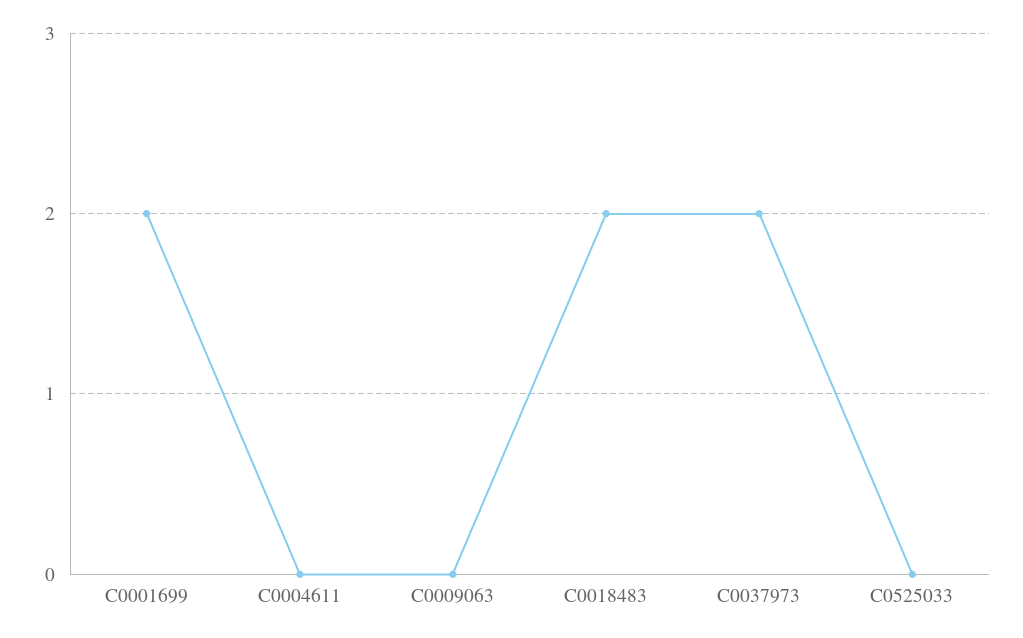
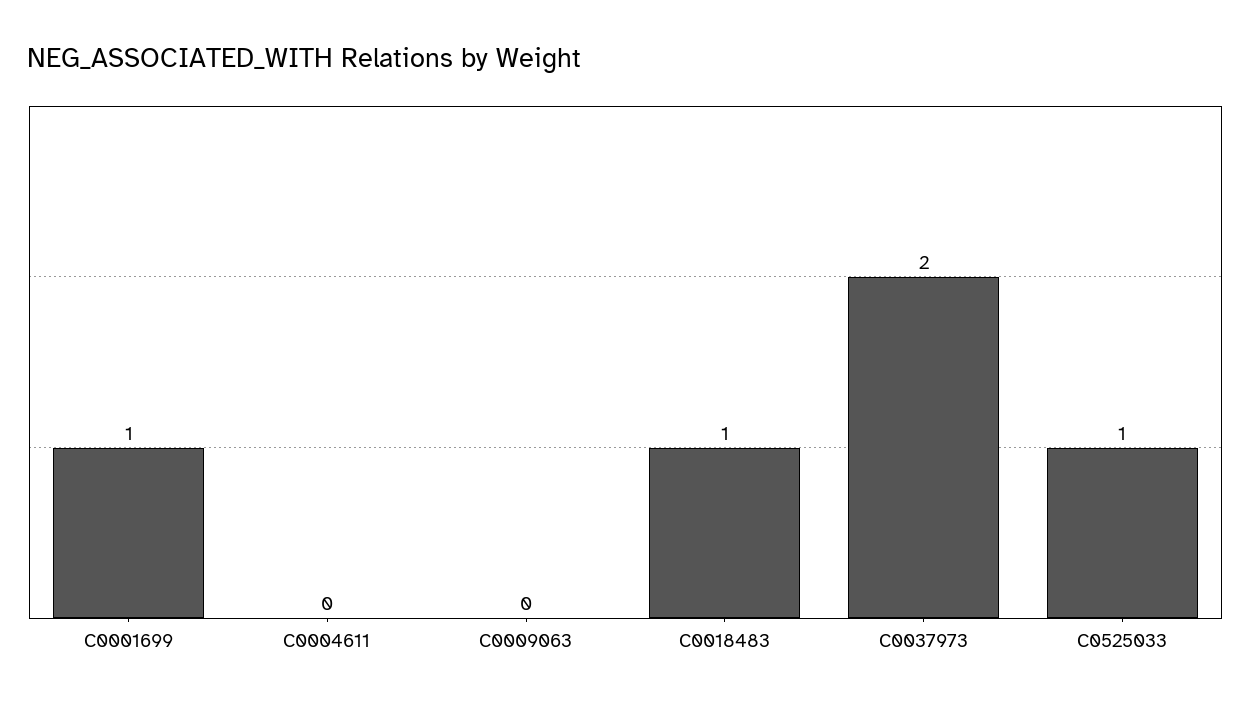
C0001699: 2 -> 1
C0018483: 2 -> 1
C0525033: 0 -> 1

